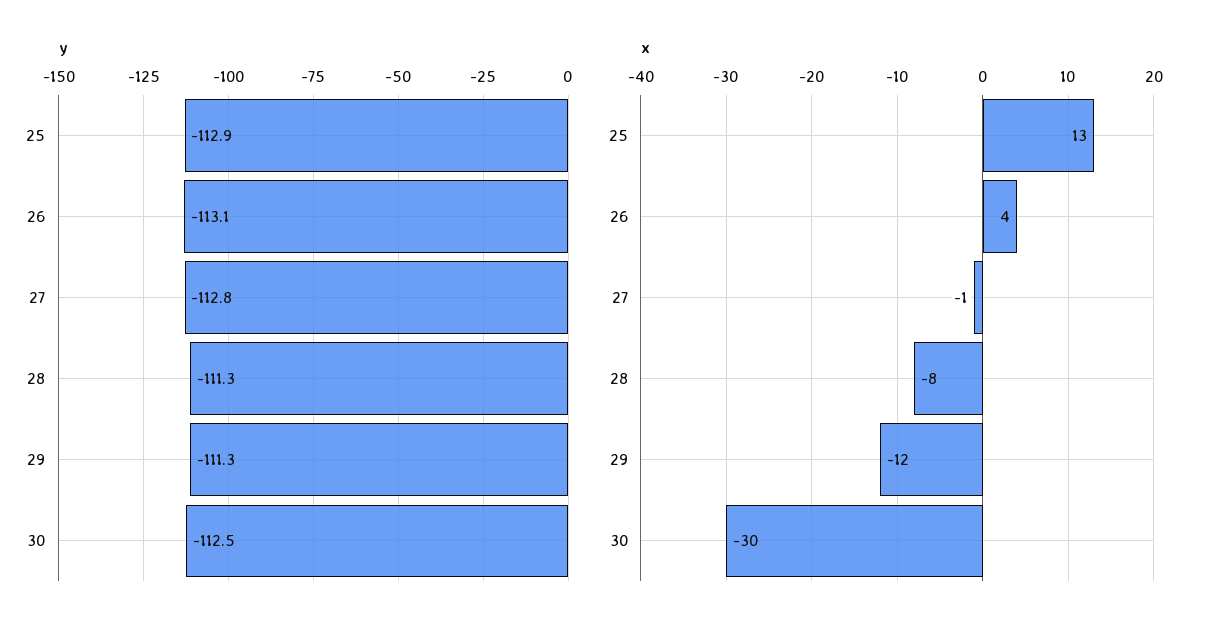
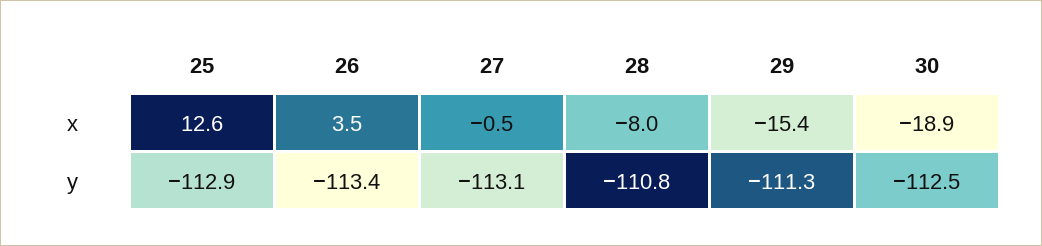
y, 26: -113.1 -> -113.4
y, 27: -112.8 -> -113.1
y, 28: -111.3 -> -110.8
x, 29: -12 -> -15.4
x, 30: -30 -> -18.9

